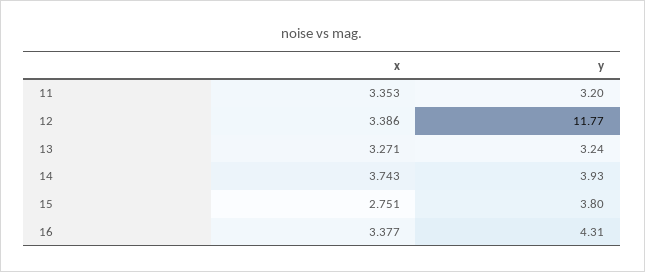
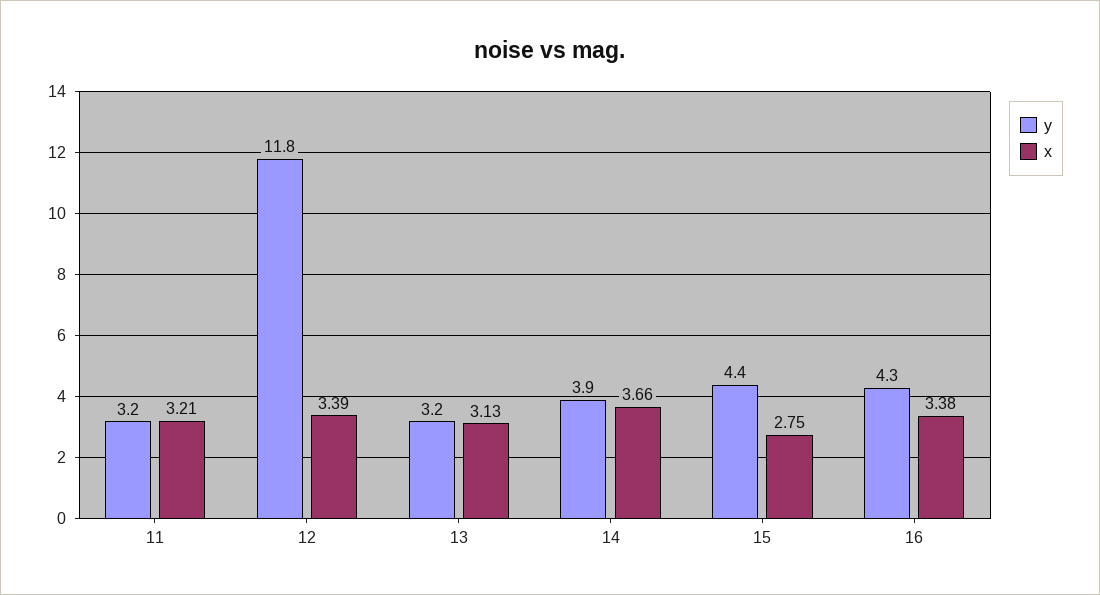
x, 11: 3.353 -> 3.21
x, 13: 3.271 -> 3.13
x, 14: 3.743 -> 3.66
y, 15: 3.8 -> 4.4

